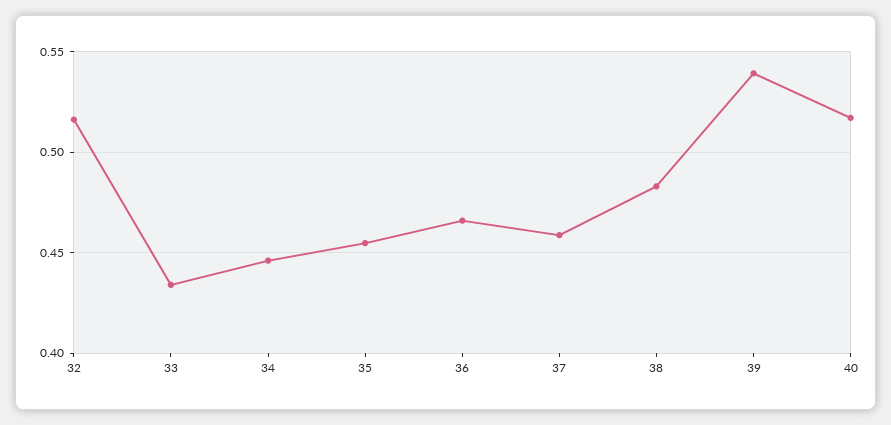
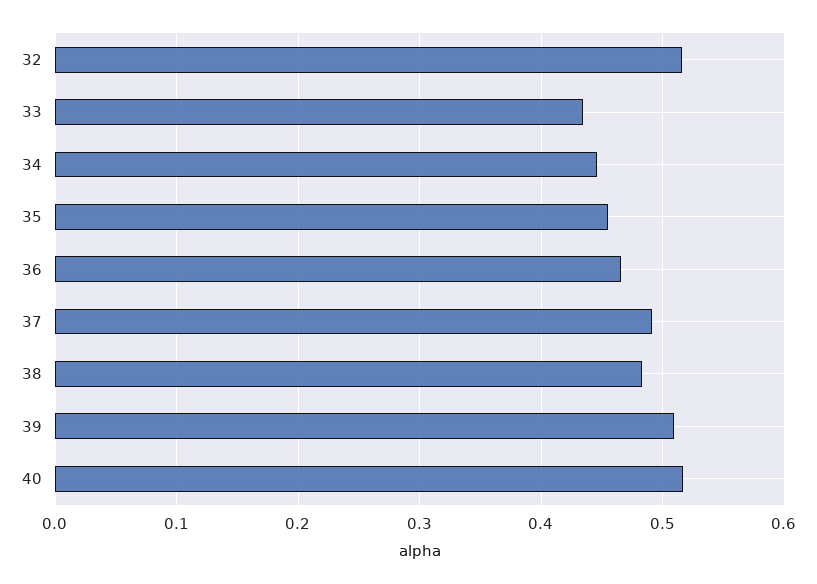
37: 0.46 -> 0.49
39: 0.54 -> 0.51

